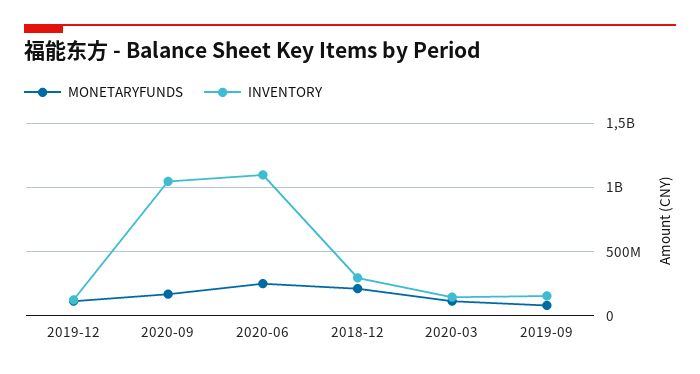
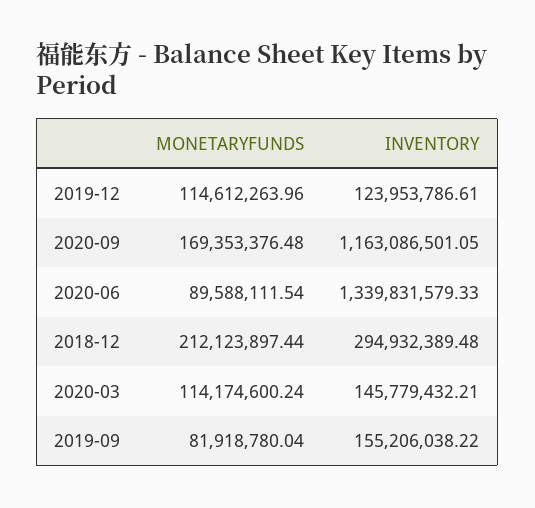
INVENTORY, 2020-09: 1050000000 -> 1163086501.05
MONETARYFUNDS, 2020-06: 250000000 -> 89588111.54
INVENTORY, 2020-06: 1100000000 -> 1339831579.33

